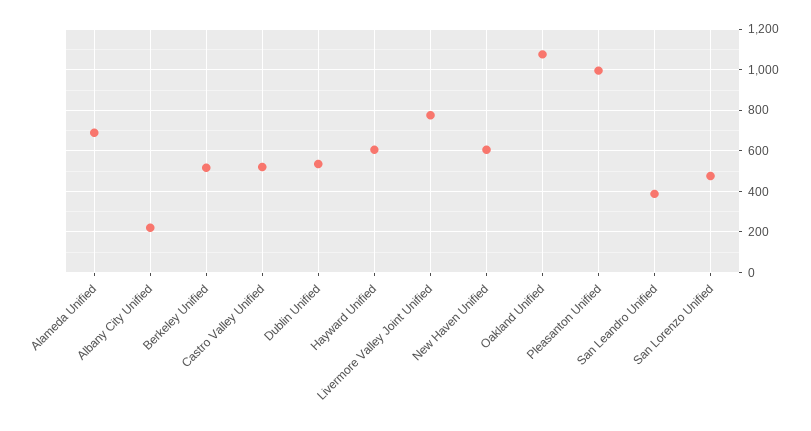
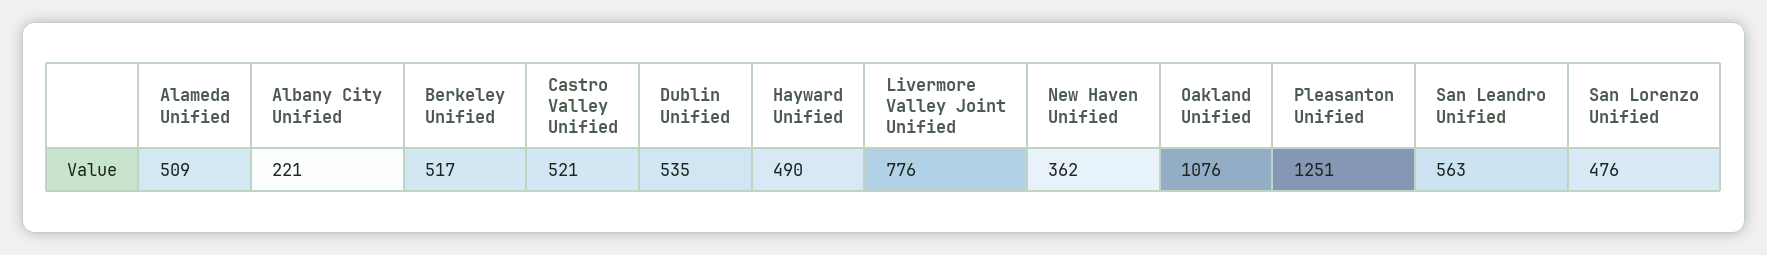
Alameda Unified: 700 -> 509
Hayward Unified: 600 -> 490
New Haven Unified: 600 -> 362
Pleasanton Unified: 1000 -> 1251
San Leandro Unified: 400 -> 563

